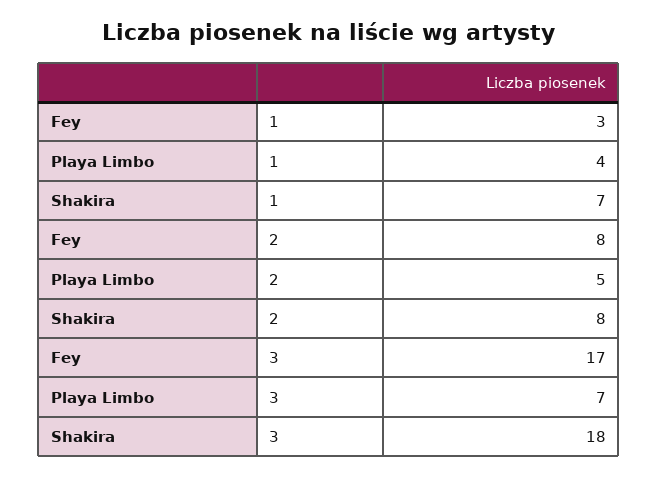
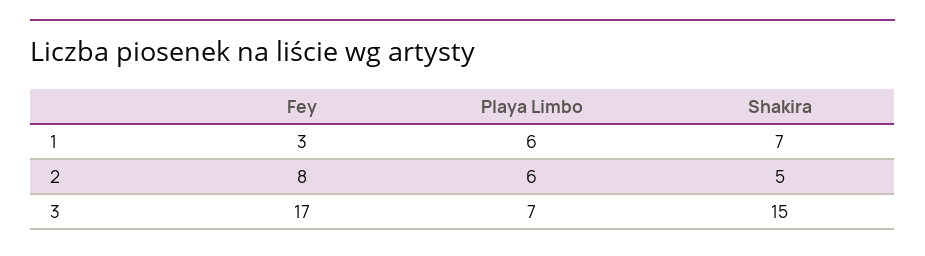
Playa Limbo, 1: 4 -> 6
Playa Limbo, 2: 5 -> 6
Shakira, 2: 8 -> 5
Shakira, 3: 18 -> 15

